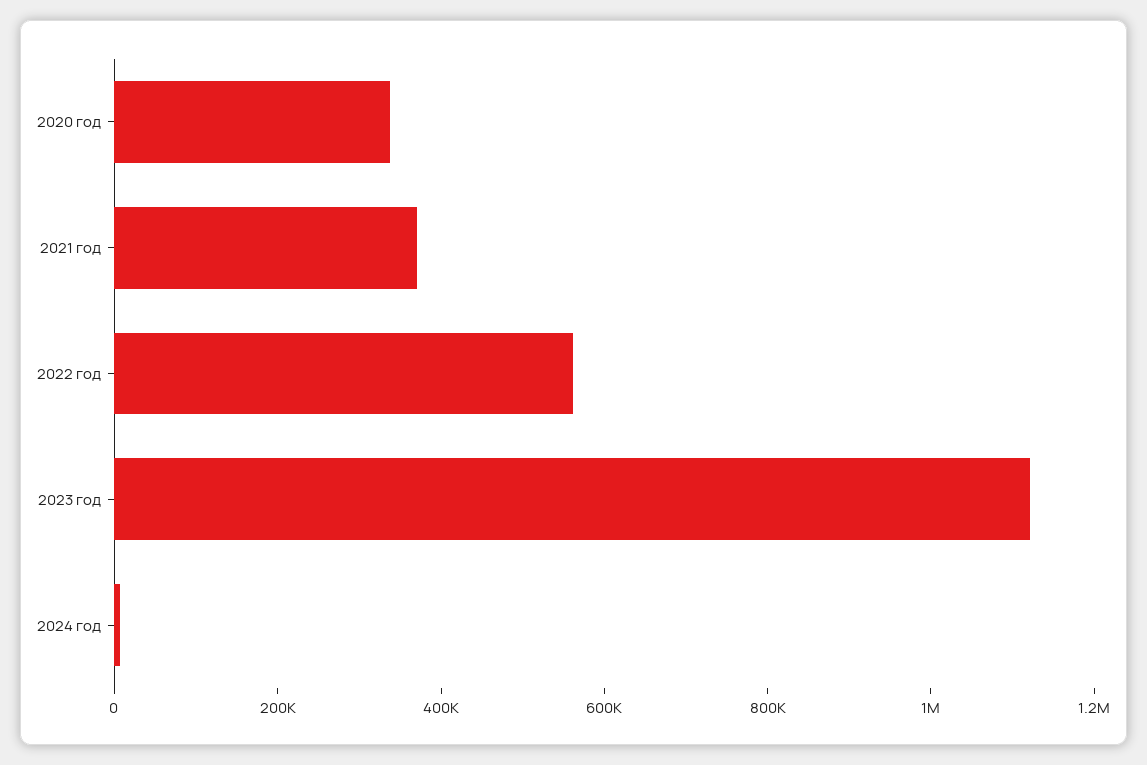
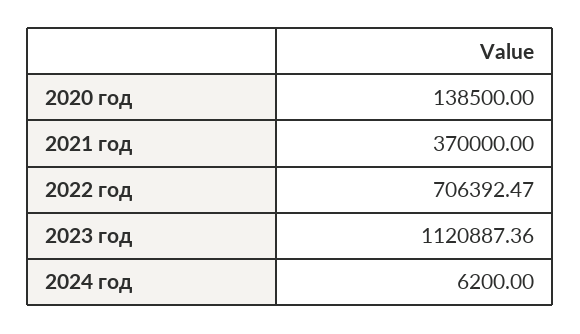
2020 год: 350000 -> 138500
2022 год: 550000 -> 706392.47

